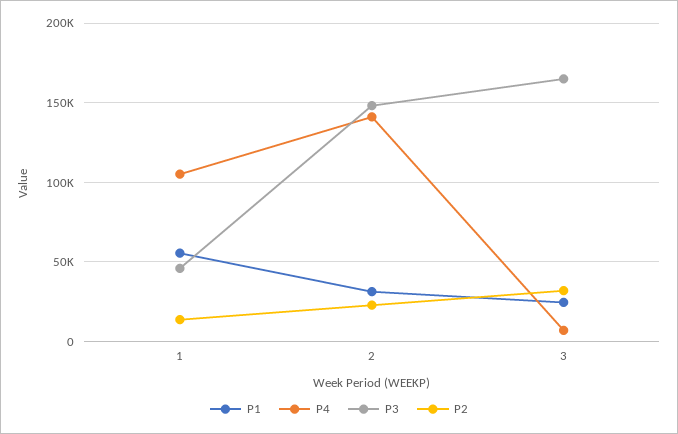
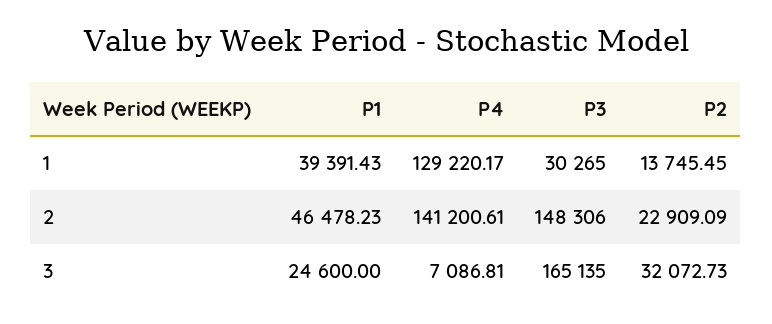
P1, 1: 55000 -> 39391.43
P4, 1: 105000 -> 129220.17
P3, 1: 45000 -> 30265
P1, 2: 30000 -> 46478.23

